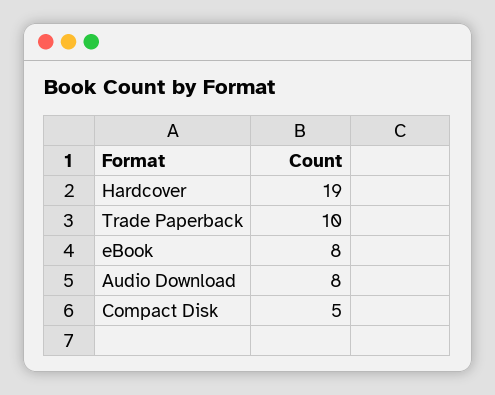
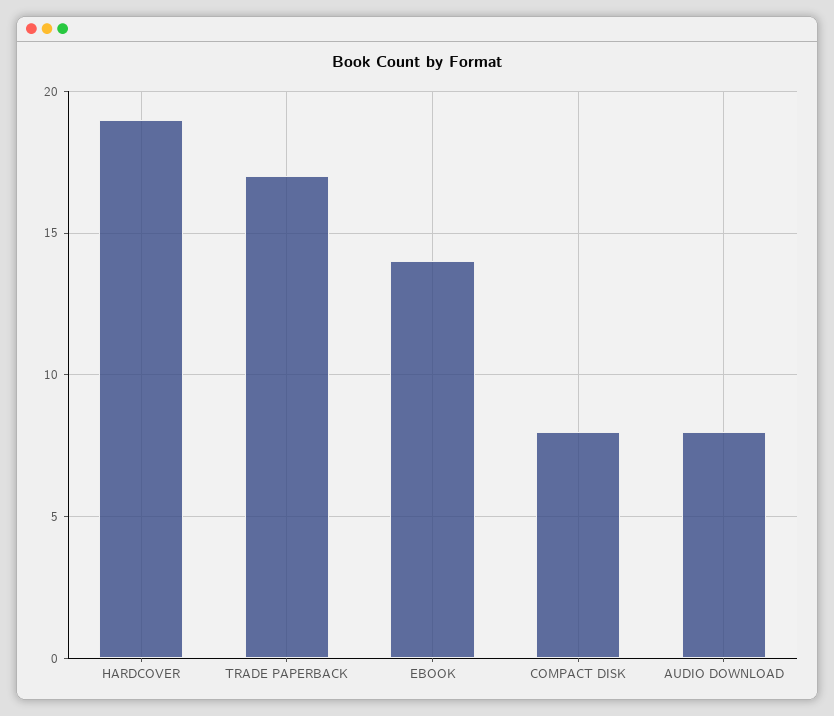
Trade Paperback: 10 -> 17
eBook: 8 -> 14
Compact Disk: 5 -> 8

